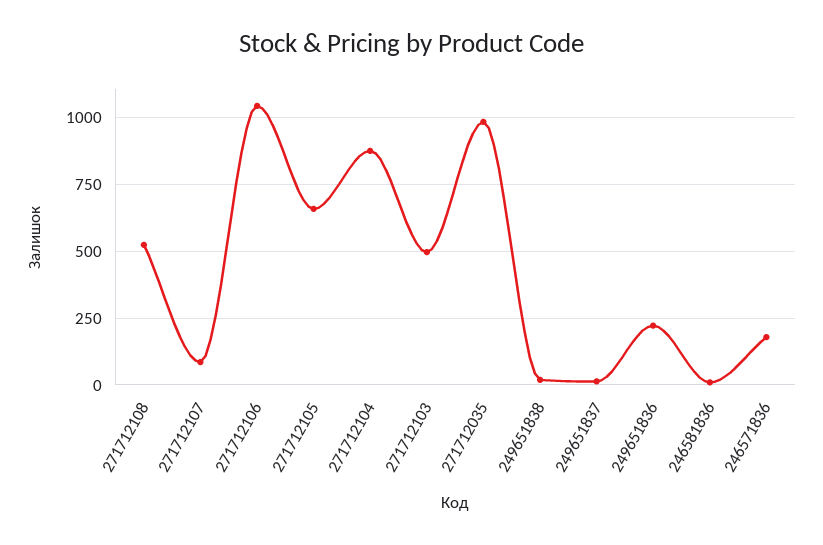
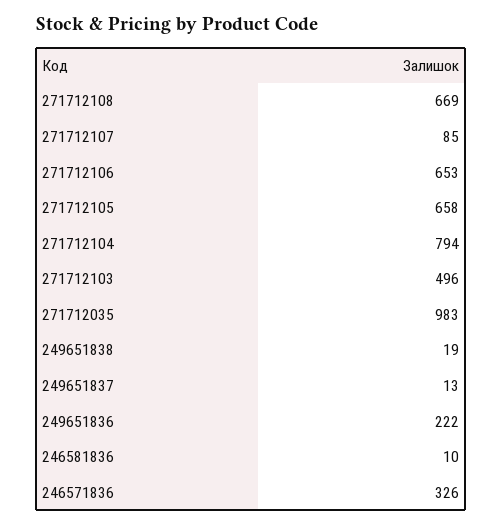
271712108: 525 -> 669
271712106: 1050 -> 653
271712104: 875 -> 794
246571836: 175 -> 326

